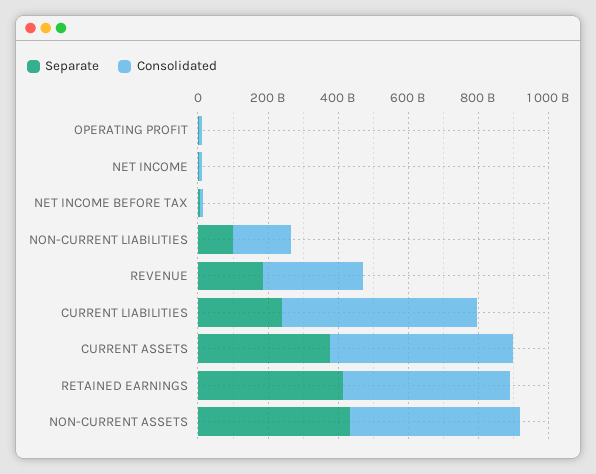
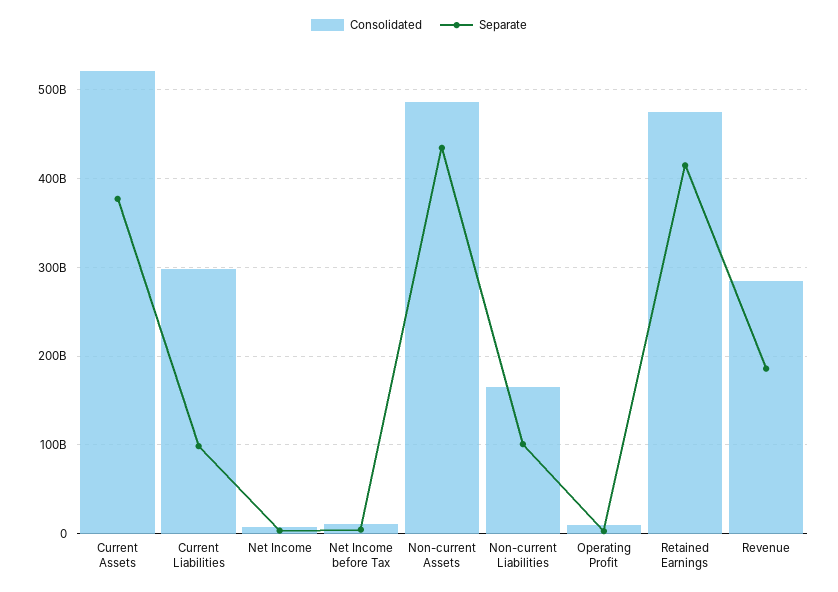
Separate, CURRENT LIABILITIES: 250000000000 -> 100000000000
Consolidated, CURRENT LIABILITIES: 550000000000 -> 300000000000

